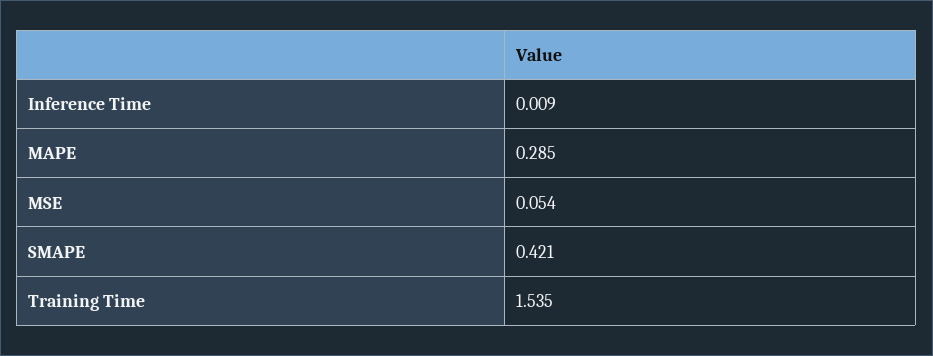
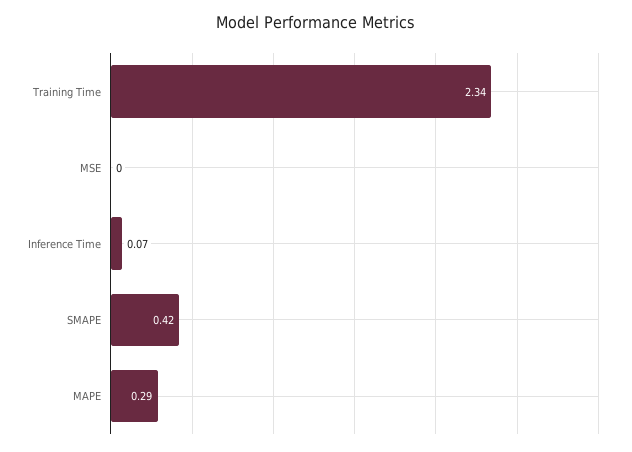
Inference Time: 0.009 -> 0.07
MSE: 0.054 -> 0
Training Time: 1.535 -> 2.34

